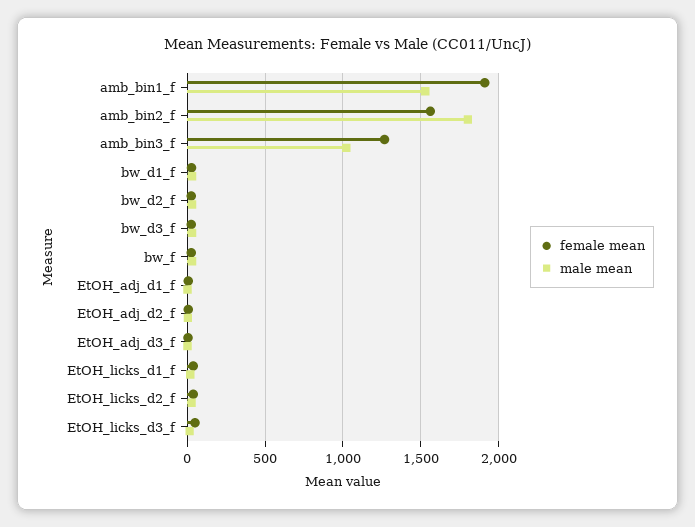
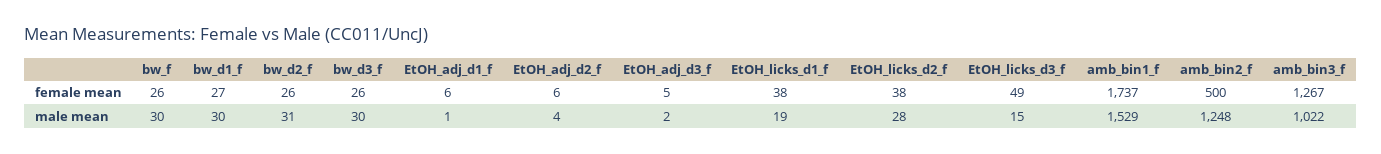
female mean, amb_bin1_f: 1900 -> 1737
female mean, amb_bin2_f: 1550 -> 500
male mean, amb_bin2_f: 1800 -> 1248

